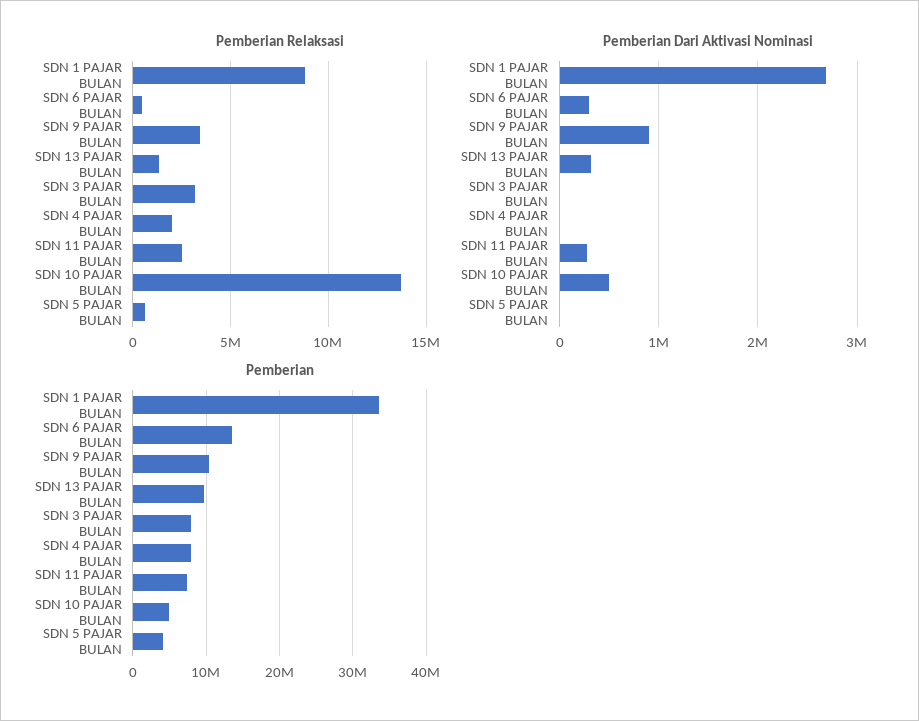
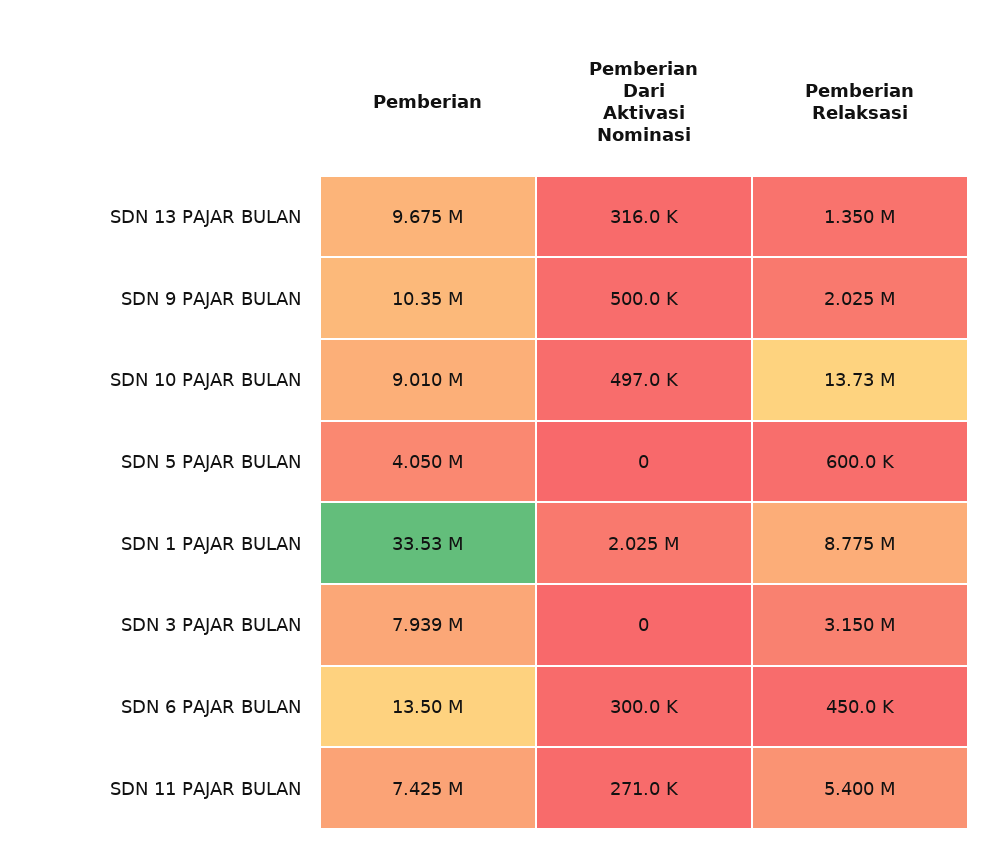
Pemberian Relaksasi, SDN 9 PAJAR BULAN: 3500000 -> 2025000
Pemberian Relaksasi, SDN 4 PAJAR BULAN: 2000000 -> none
Pemberian Relaksasi, SDN 11 PAJAR BULAN: 2500000 -> 5400000
Pemberian Dari Aktivasi Nominasi, SDN 1 PAJAR BULAN: 2700000 -> 2025000
Pemberian Dari Aktivasi Nominasi, SDN 9 PAJAR BULAN: 900000 -> 500000
Pemberian Dari Aktivasi Nominasi, SDN 4 PAJAR BULAN: 0 -> none
Pemberian, SDN 4 PAJAR BULAN: 8000000 -> none
Pemberian, SDN 10 PAJAR BULAN: 5000000 -> 9010000

